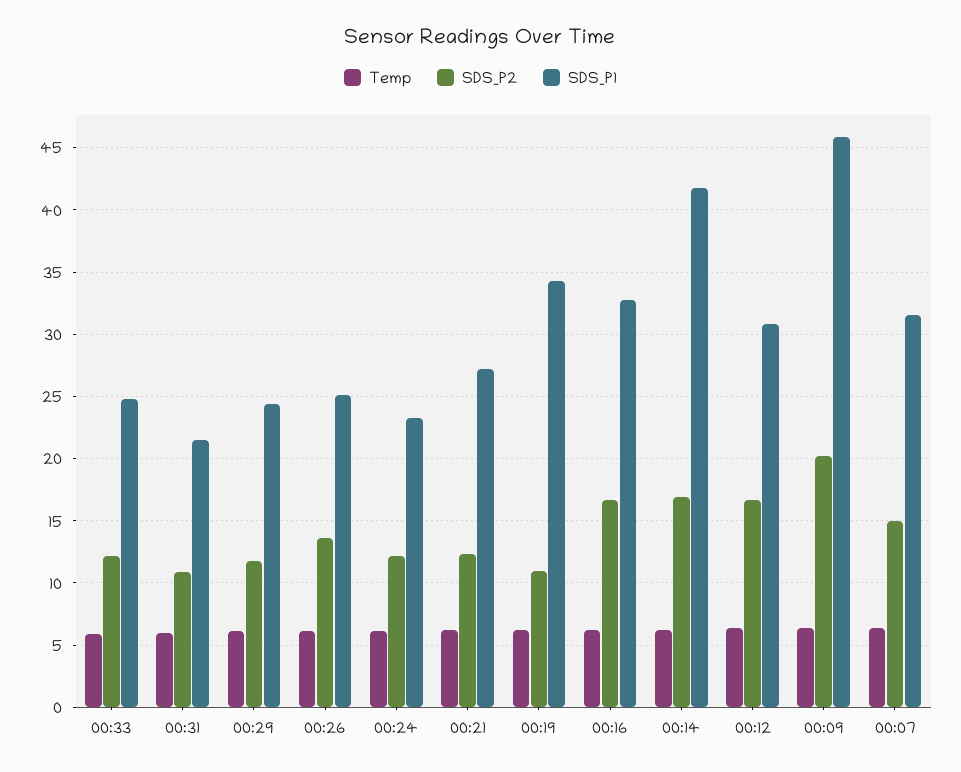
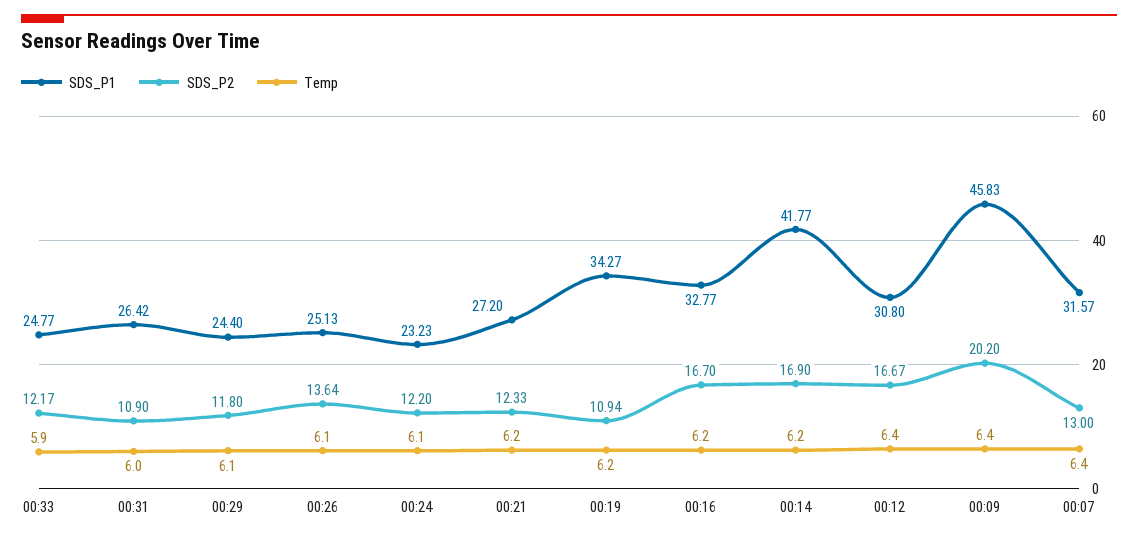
SDS_P1, 00:31: 21.5 -> 26.42
SDS_P2, 00:07: 15 -> 13

